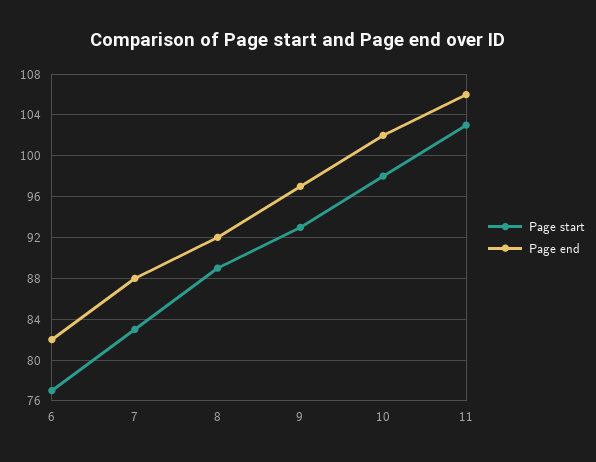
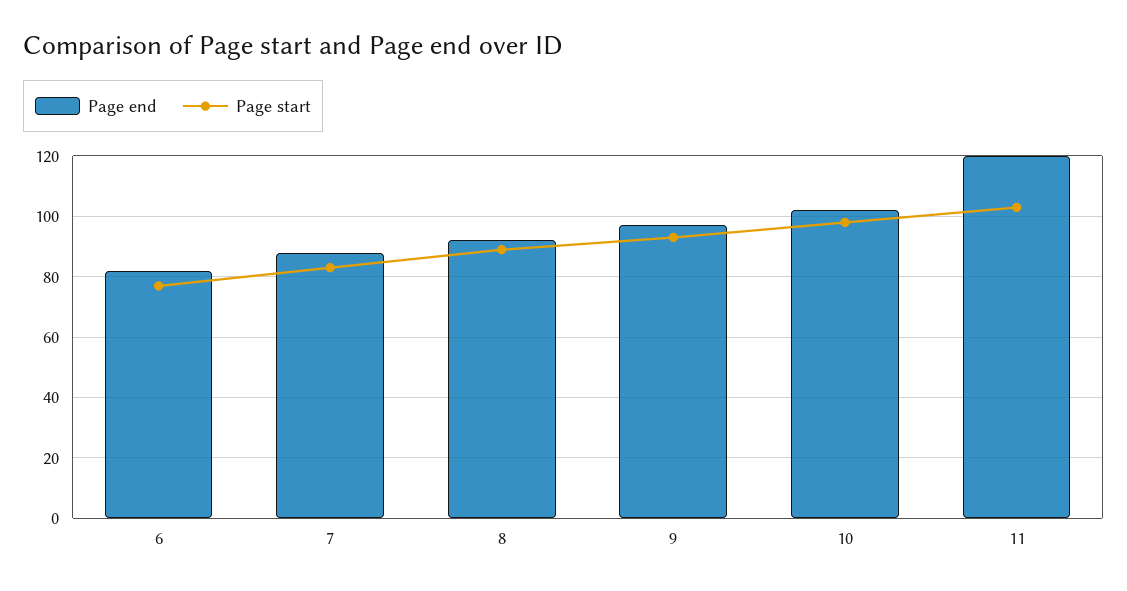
Page end, 11: 106 -> 120

